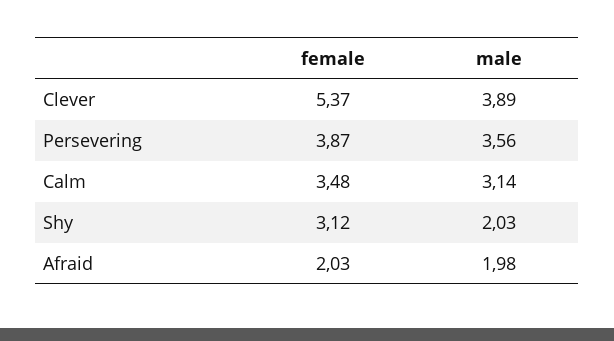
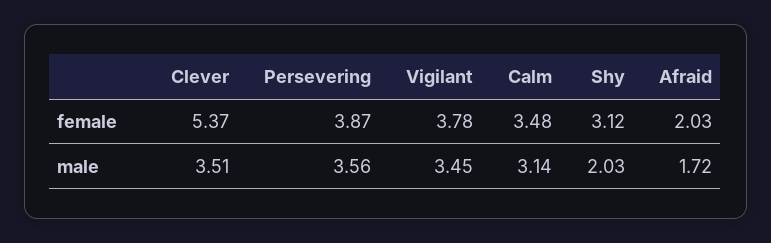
male, Clever: 3.89 -> 3.51
male, Afraid: 1.98 -> 1.72
female, Vigilant: none -> 3.78
male, Vigilant: none -> 3.45

